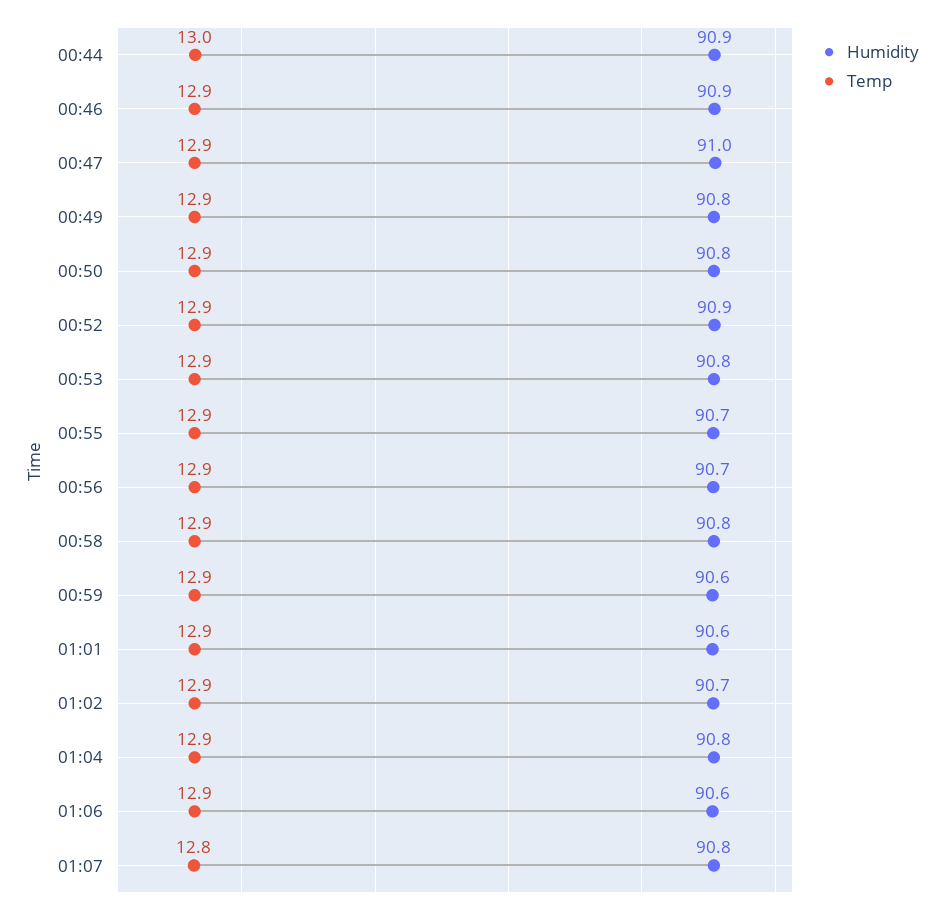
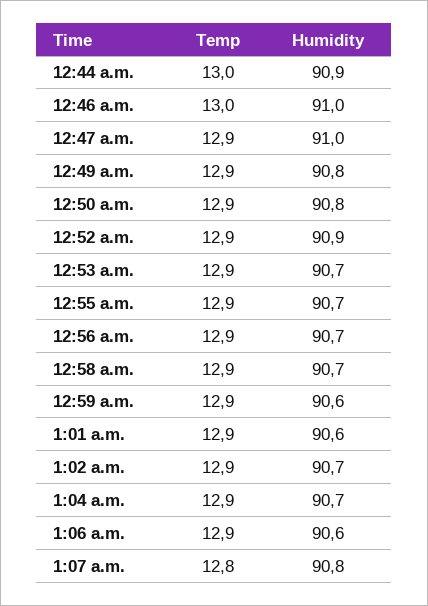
Humidity, 00:46: 90.9 -> 91
Temp, 00:46: 12.9 -> 13
Humidity, 00:53: 90.8 -> 90.7
Humidity, 00:58: 90.8 -> 90.7
Humidity, 01:04: 90.8 -> 90.7

